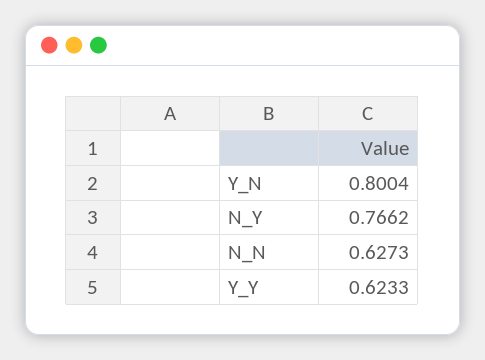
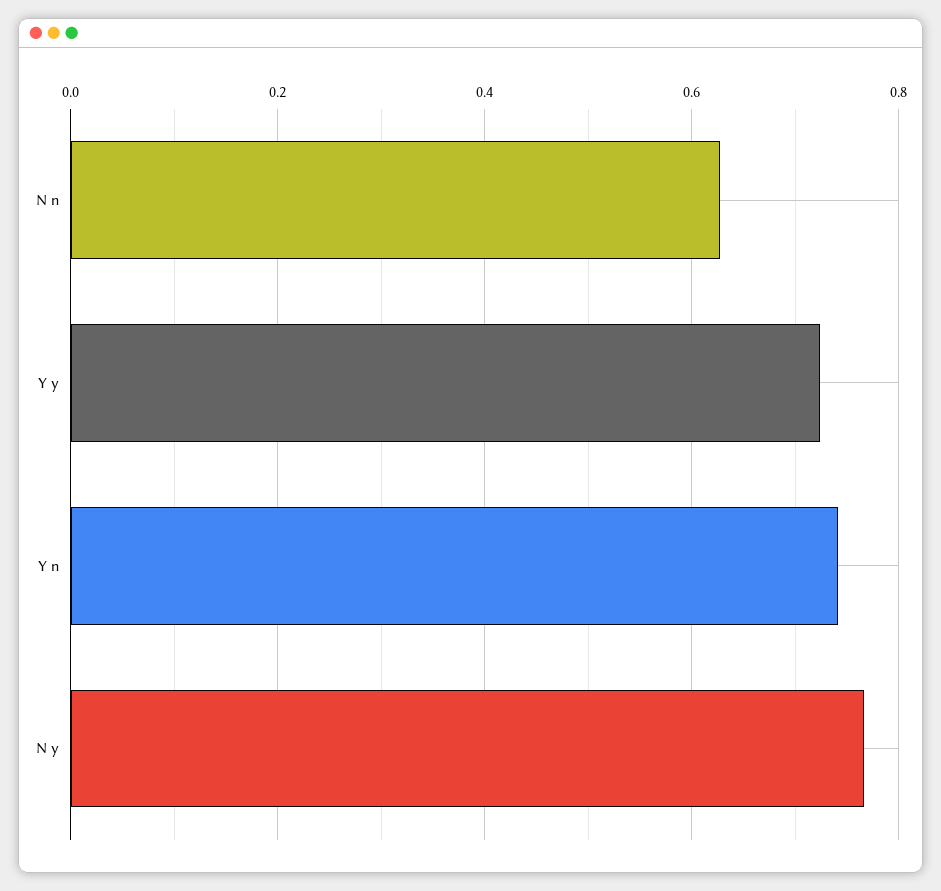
Y_N: 0.8004 -> 0.74
Y_Y: 0.6233 -> 0.72

